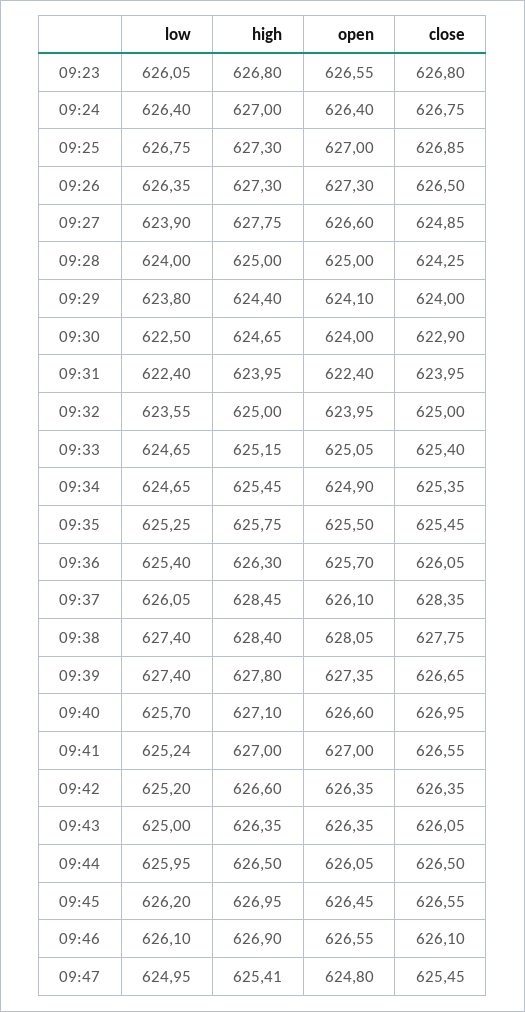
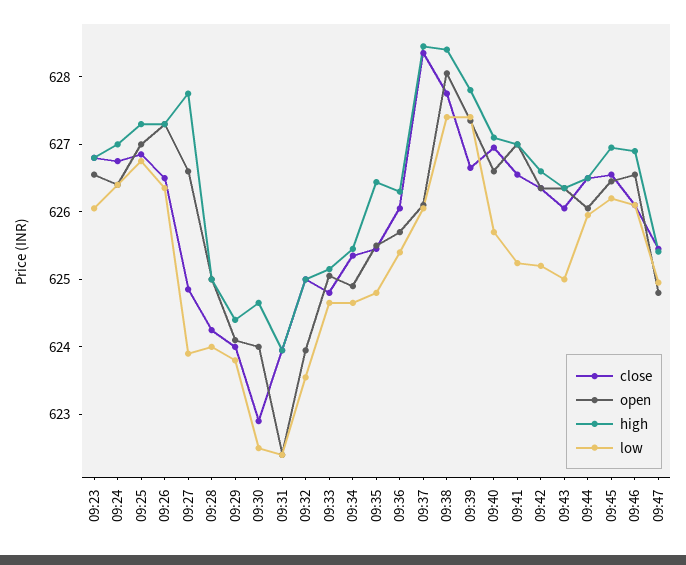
close, 09:33: 625.4 -> 624.8
low, 09:35: 625.25 -> 624.8
high, 09:35: 625.75 -> 626.4

